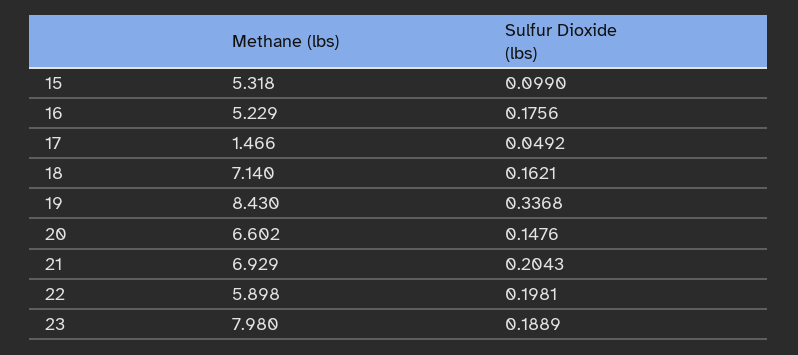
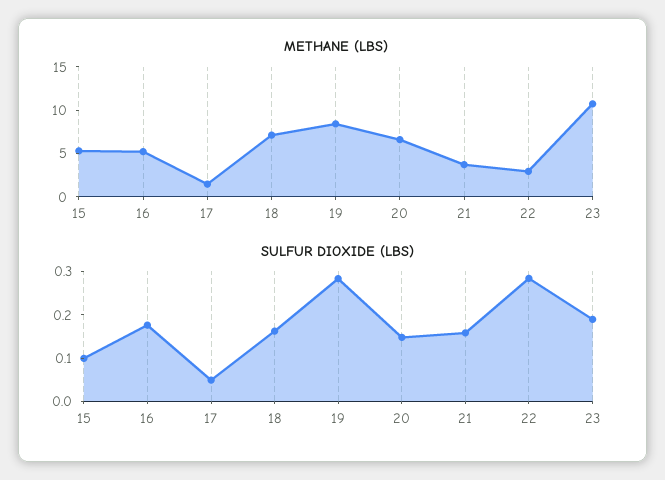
Sulfur Dioxide (lbs), 19: 0.3368 -> 0.28
Methane (lbs), 21: 6.929 -> 4
Sulfur Dioxide (lbs), 21: 0.2043 -> 0.16
Methane (lbs), 22: 5.898 -> 3
Sulfur Dioxide (lbs), 22: 0.1981 -> 0.28
Methane (lbs), 23: 7.98 -> 11

